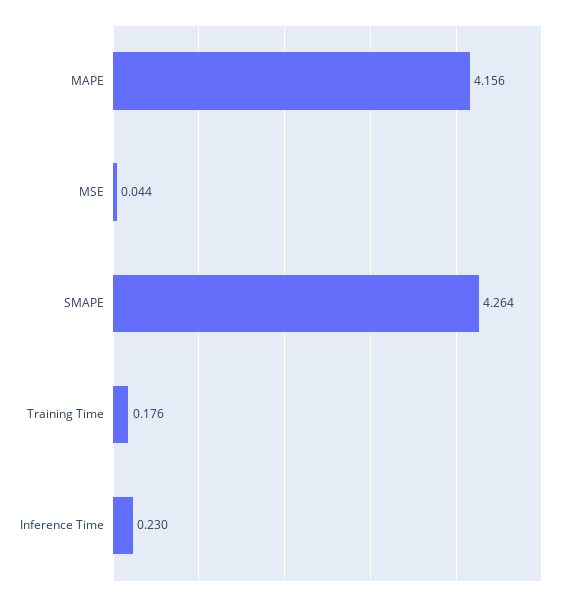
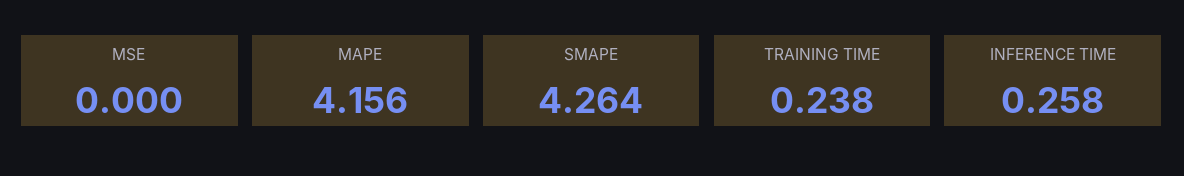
MSE: 0.044 -> 0
Training Time: 0.176 -> 0.238
Inference Time: 0.23 -> 0.258

